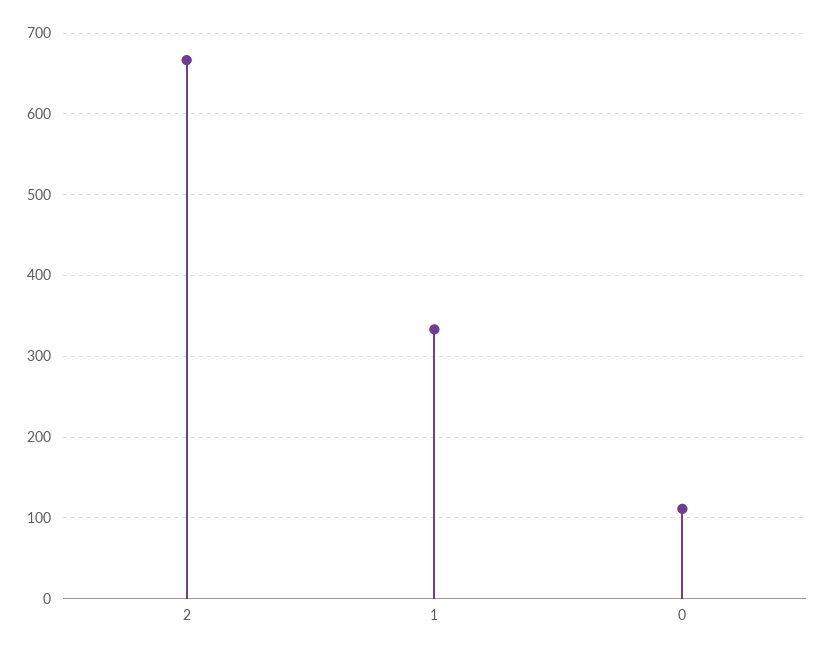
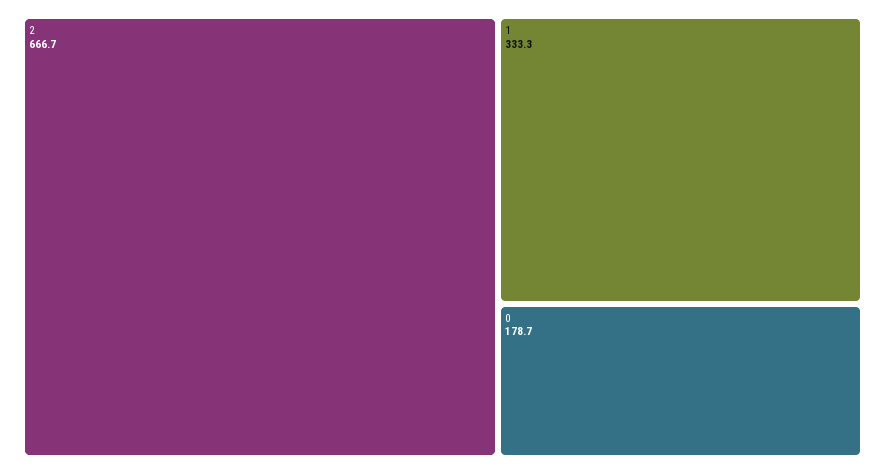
0: 110 -> 178.7

